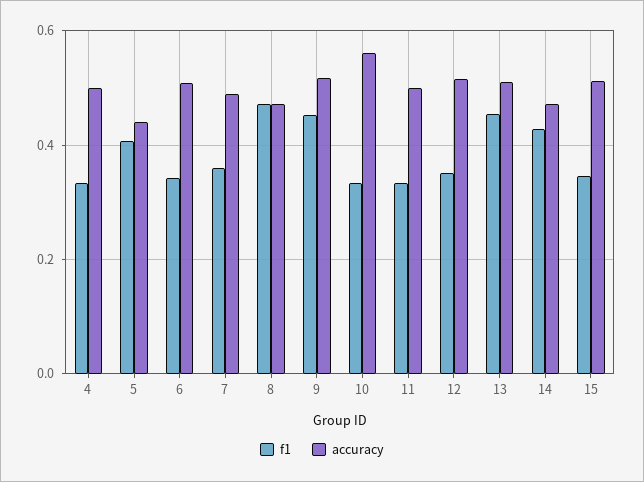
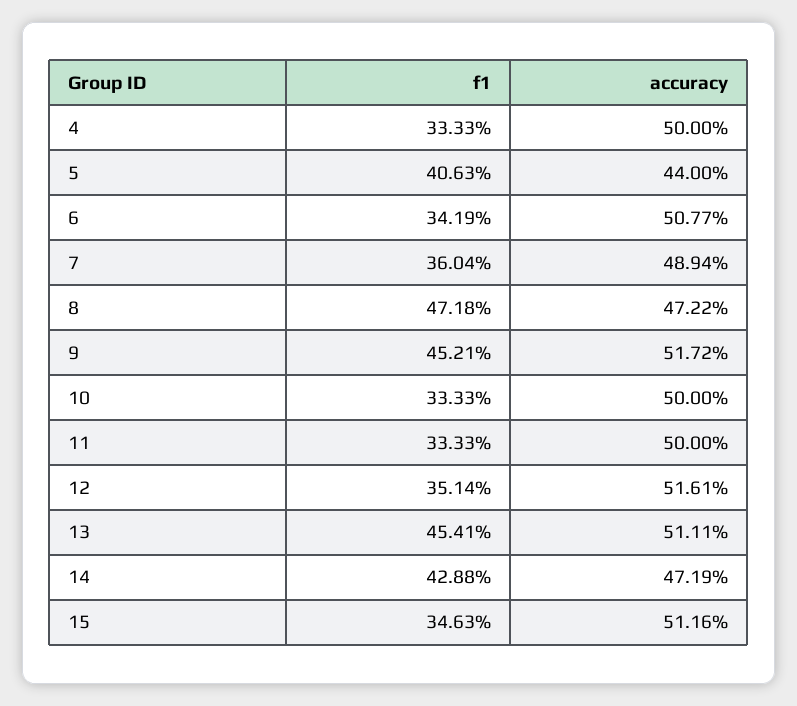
accuracy, 10: 0.56 -> 0.5

